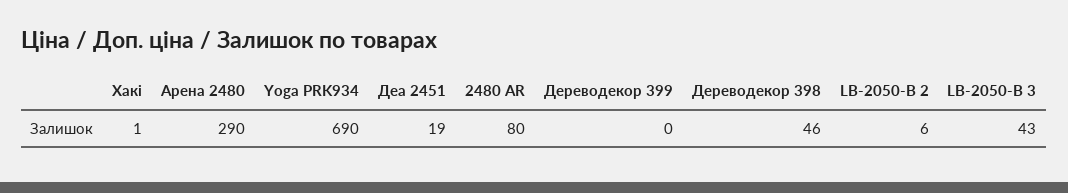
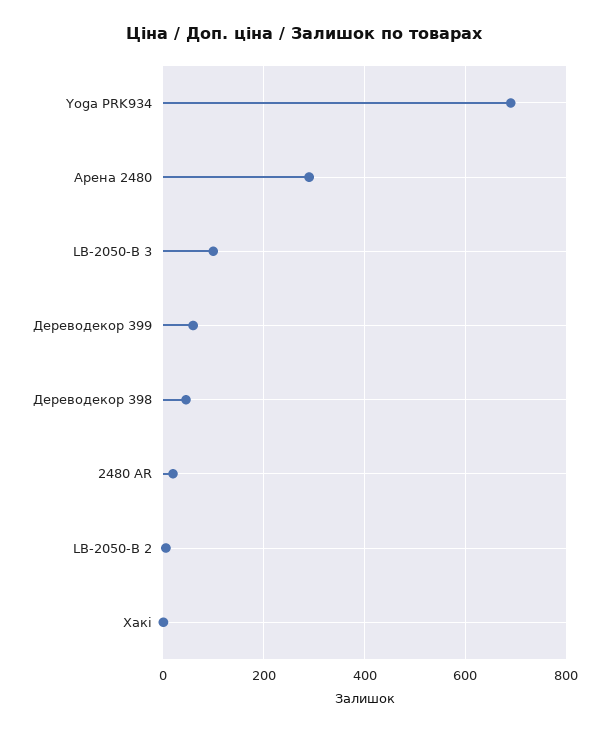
Деа 2451: 19 -> none
2480 AR: 80 -> 20
Дереводекор 399: 0 -> 60
LB-2050-В 3: 43 -> 100

